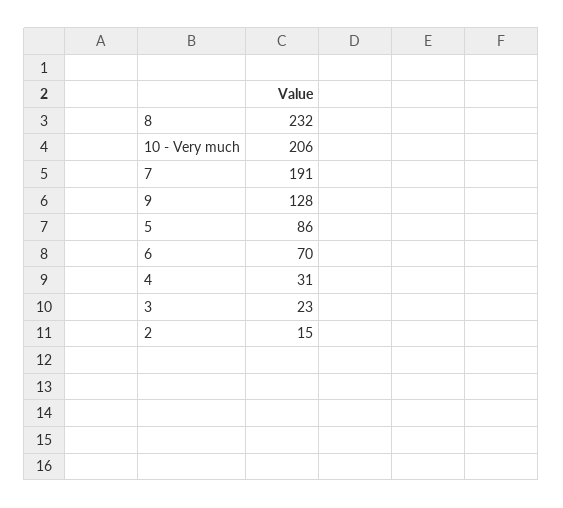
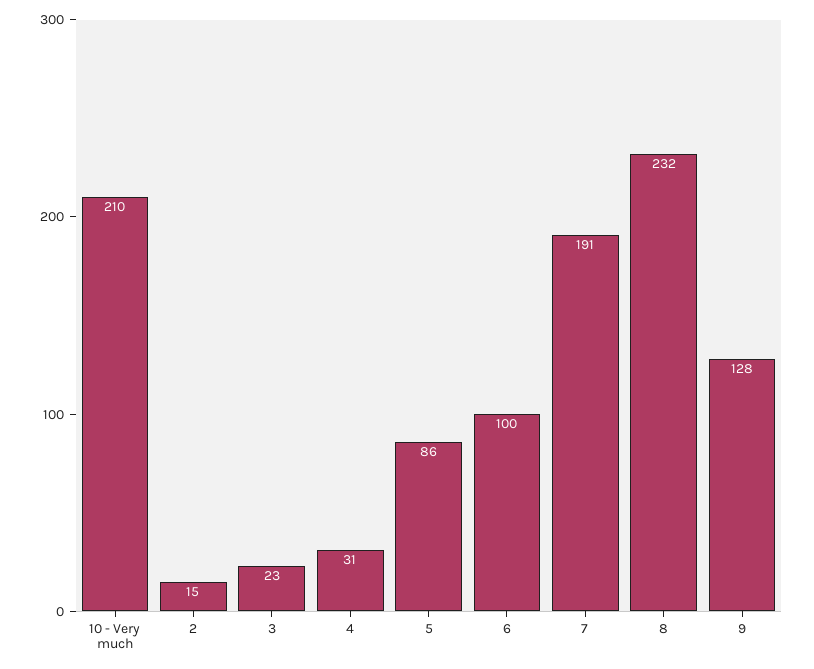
10 - Very much: 206 -> 210
6: 70 -> 100

